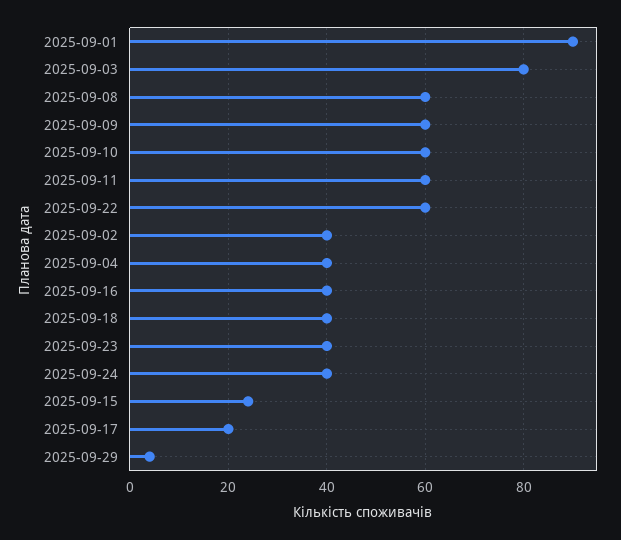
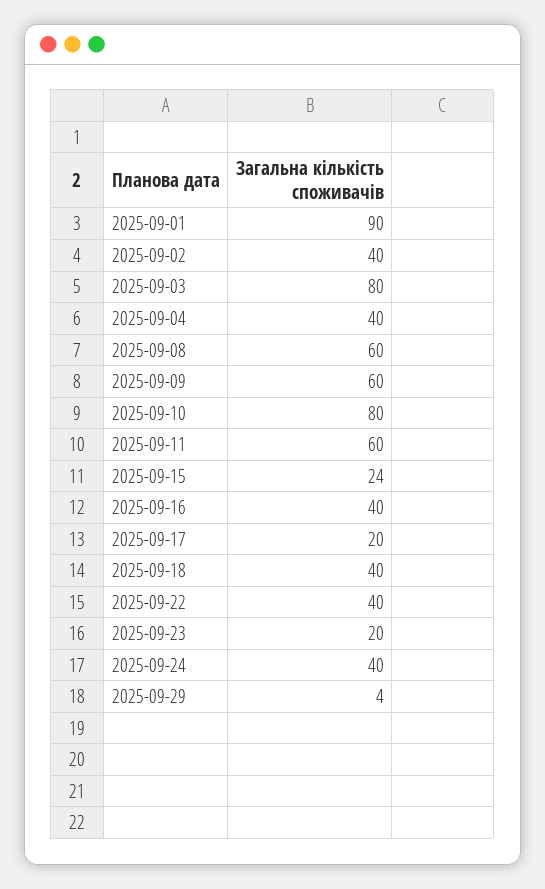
2025-09-10: 60 -> 80
2025-09-22: 60 -> 40
2025-09-23: 40 -> 20

